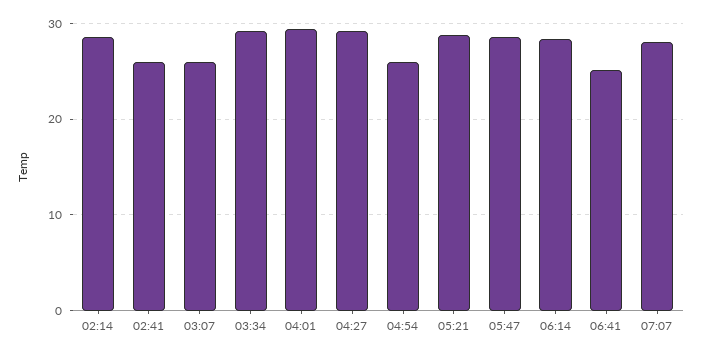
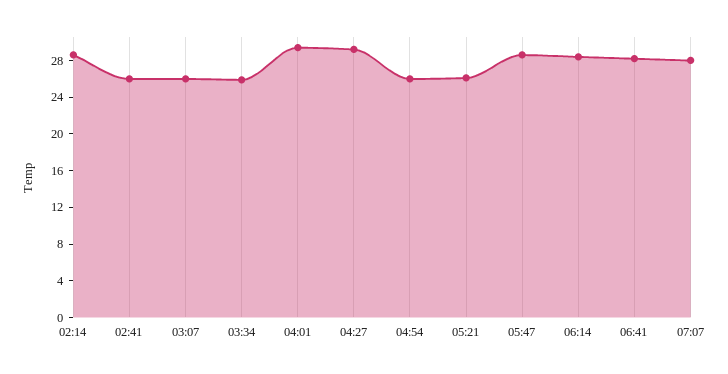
03:34: 29 -> 26
05:21: 29 -> 26
06:41: 25 -> 28

